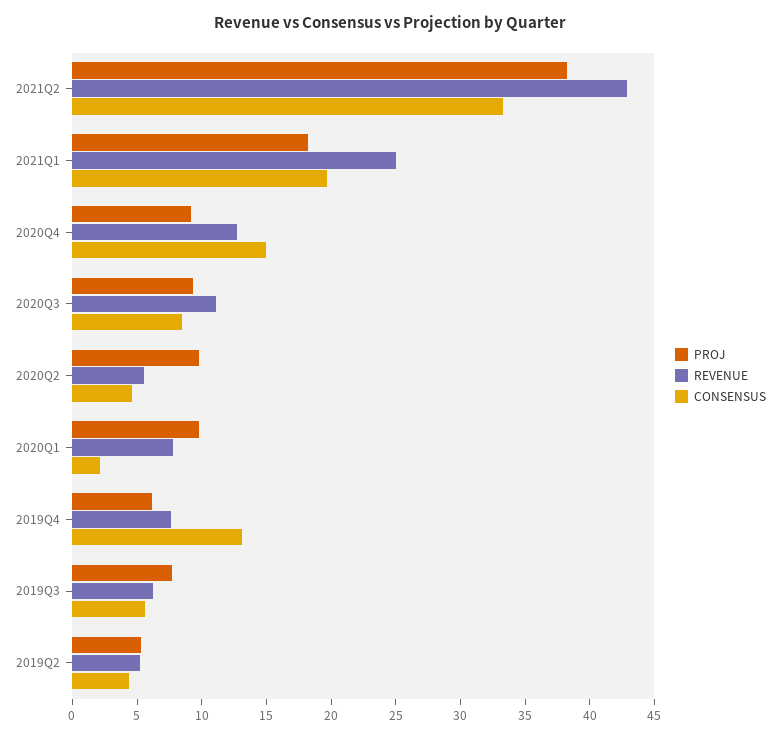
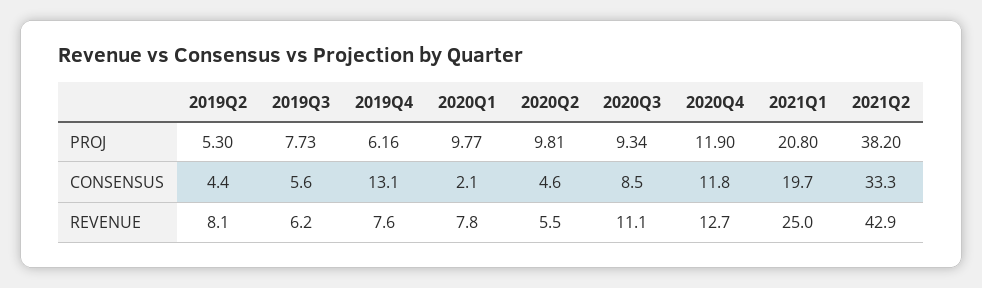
PROJ, 2021Q1: 18 -> 20.8
PROJ, 2020Q4: 9 -> 11.9
CONSENSUS, 2020Q4: 15 -> 11.8
REVENUE, 2019Q2: 5 -> 8.1

